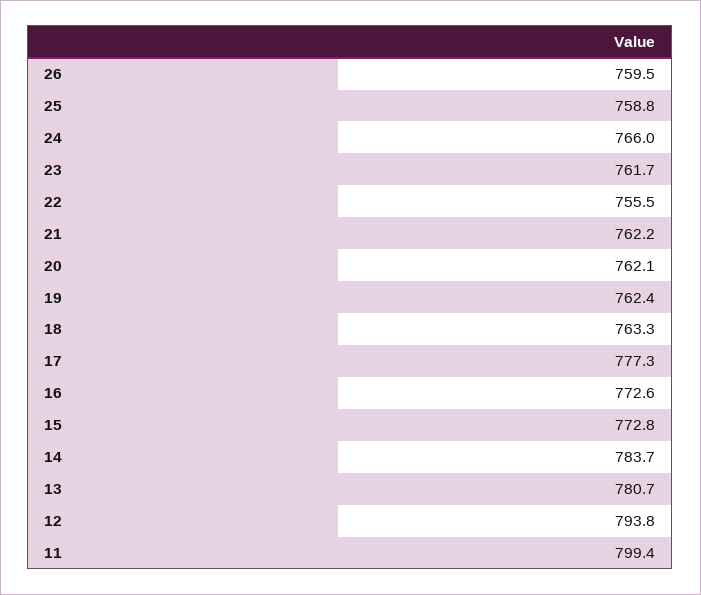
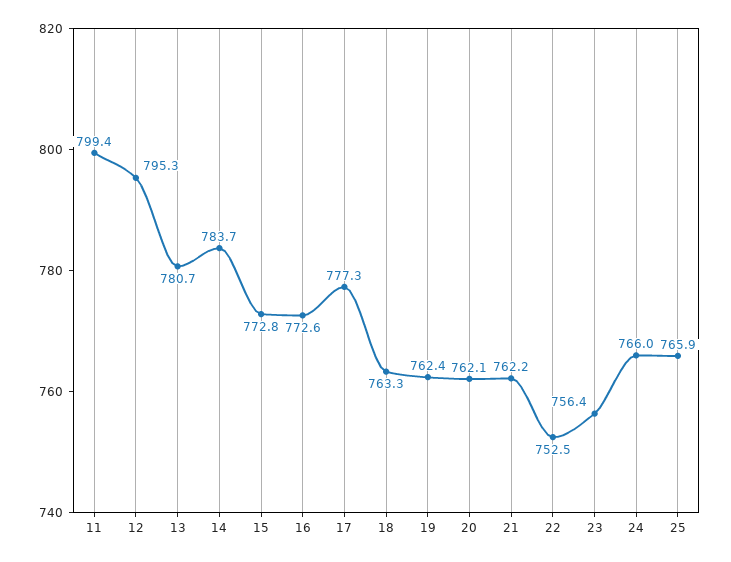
26: 759.5 -> none
25: 758.8 -> 765.9
23: 761.7 -> 756.4
22: 755.5 -> 752.5
12: 793.8 -> 795.3

